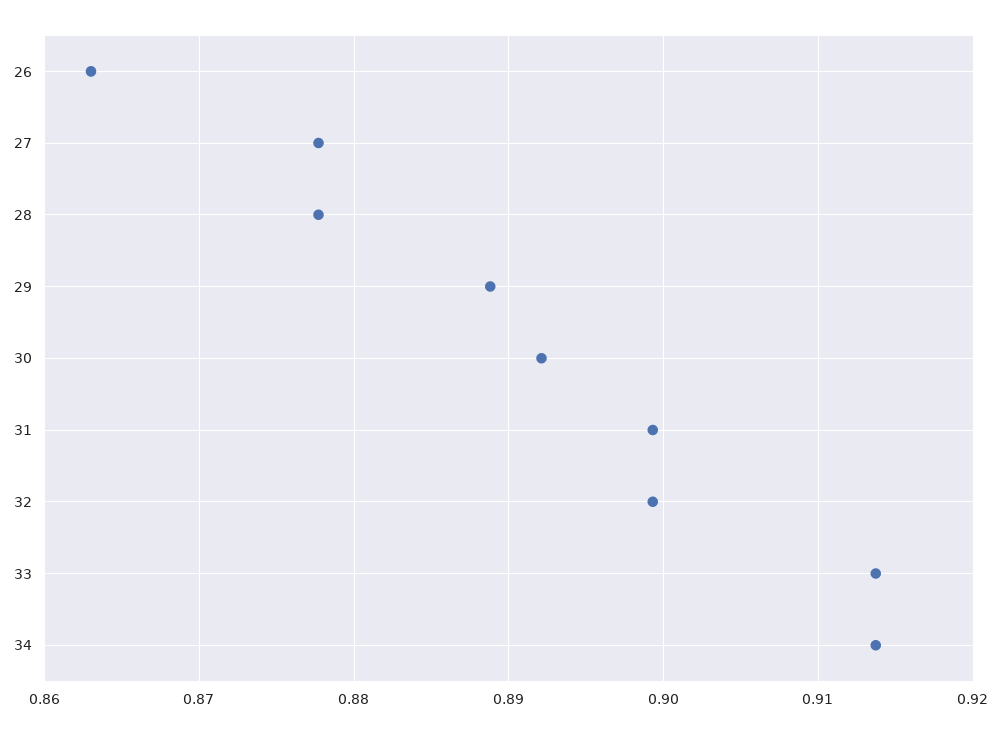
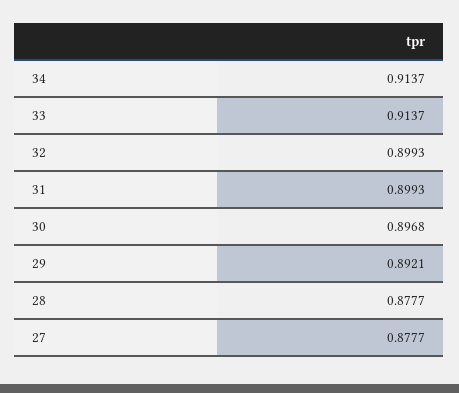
26: 0.863 -> none
29: 0.889 -> 0.8921
30: 0.892 -> 0.8968

